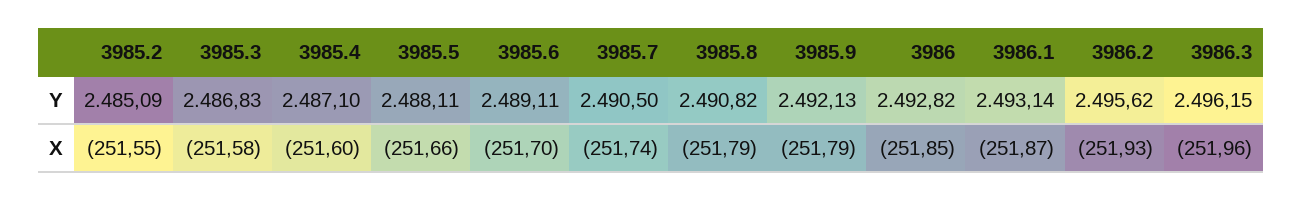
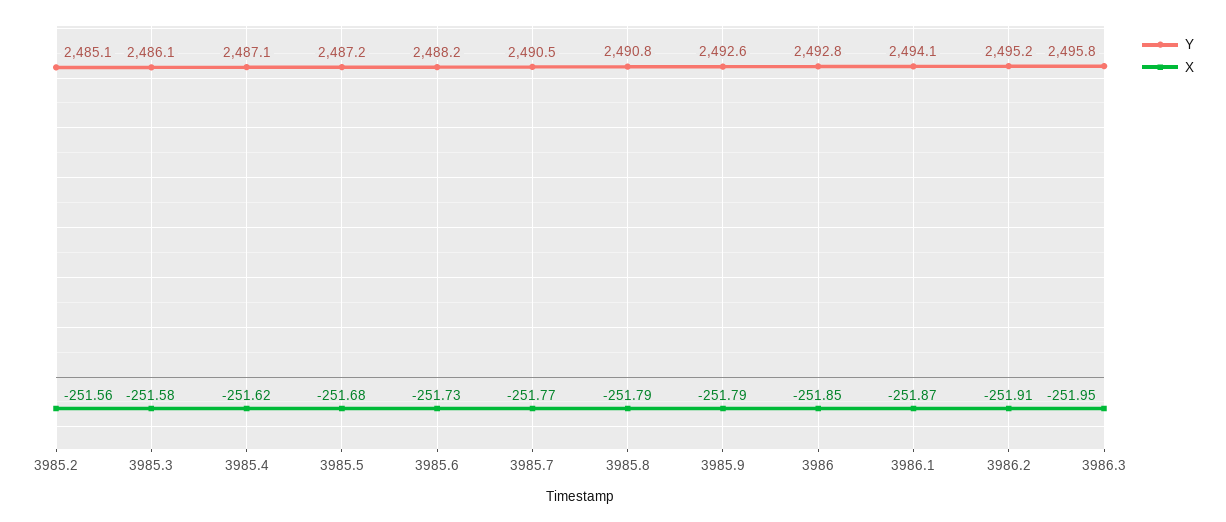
Y, 3985.3: 2486.83 -> 2486.1
Y, 3985.5: 2488.11 -> 2487.2
Y, 3985.6: 2489.11 -> 2488.2
Y, 3985.9: 2492.13 -> 2492.6
Y, 3986.1: 2493.14 -> 2494.1
Y, 3986.2: 2495.62 -> 2495.2
Y, 3986.3: 2496.15 -> 2495.8
X, 3985.2: -251.55 -> -251.56
X, 3985.4: -251.6 -> -251.62
X, 3985.5: -251.66 -> -251.68
X, 3985.6: -251.7 -> -251.73
X, 3985.7: -251.74 -> -251.77
X, 3986.2: -251.93 -> -251.91
X, 3986.3: -251.96 -> -251.95

